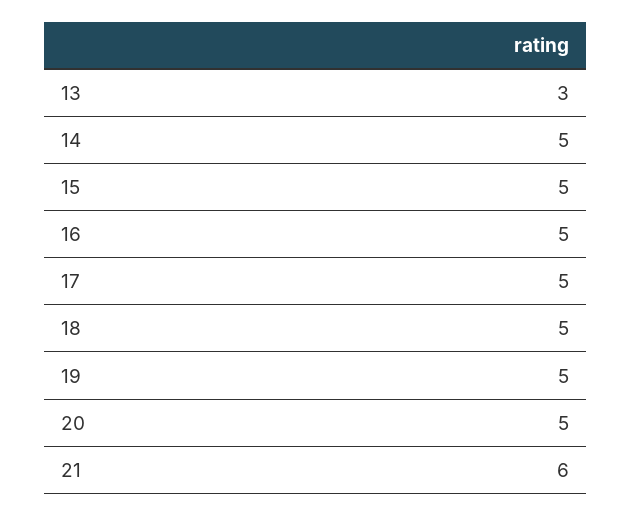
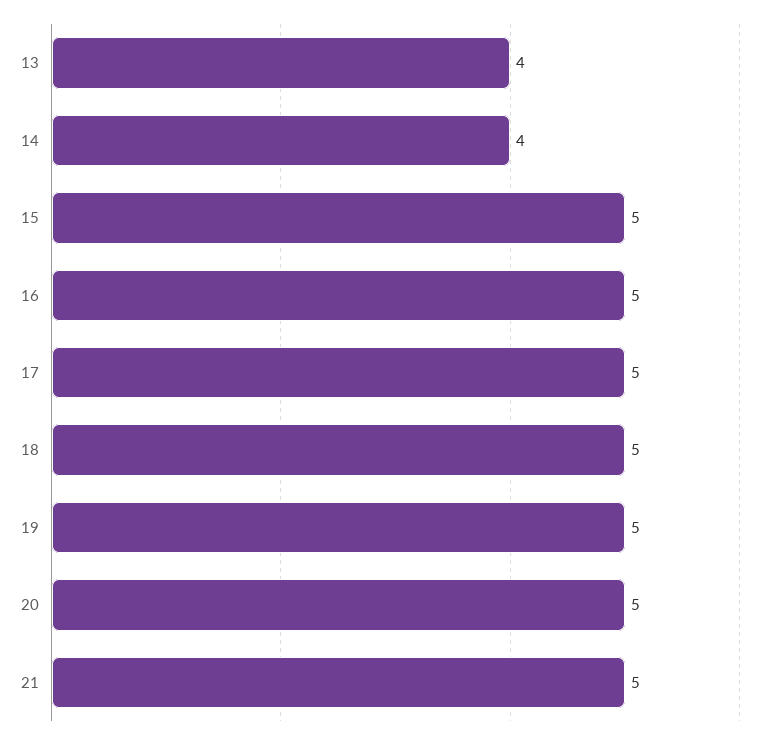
13: 3 -> 4
14: 5 -> 4
21: 6 -> 5

